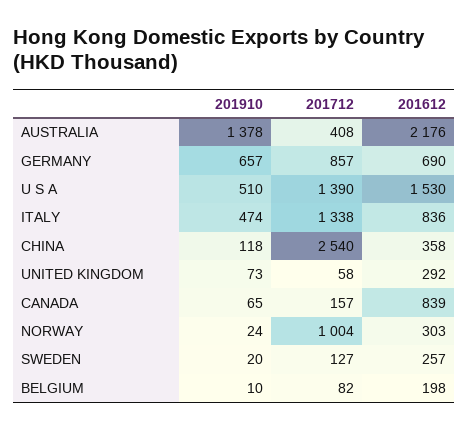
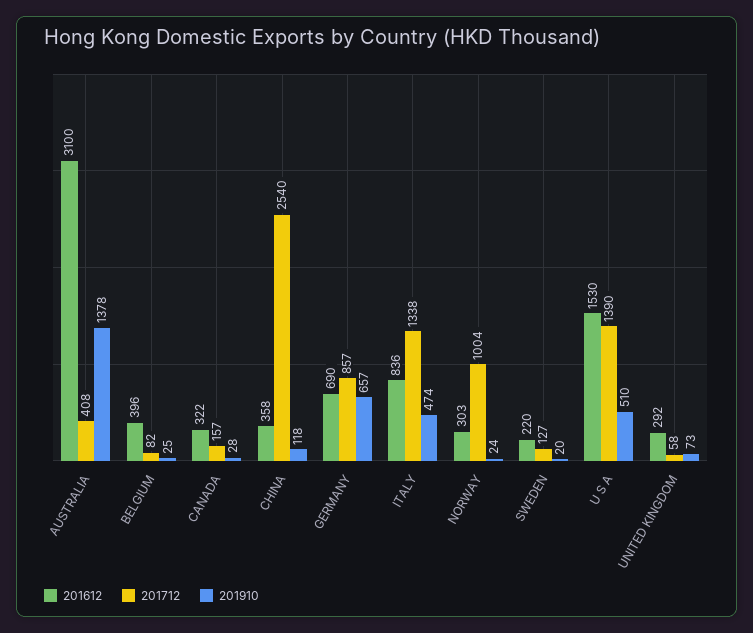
201612, AUSTRALIA: 2176 -> 3100
201910, CANADA: 65 -> 28
201612, CANADA: 839 -> 322
201612, SWEDEN: 257 -> 220
201910, BELGIUM: 10 -> 25
201612, BELGIUM: 198 -> 396

